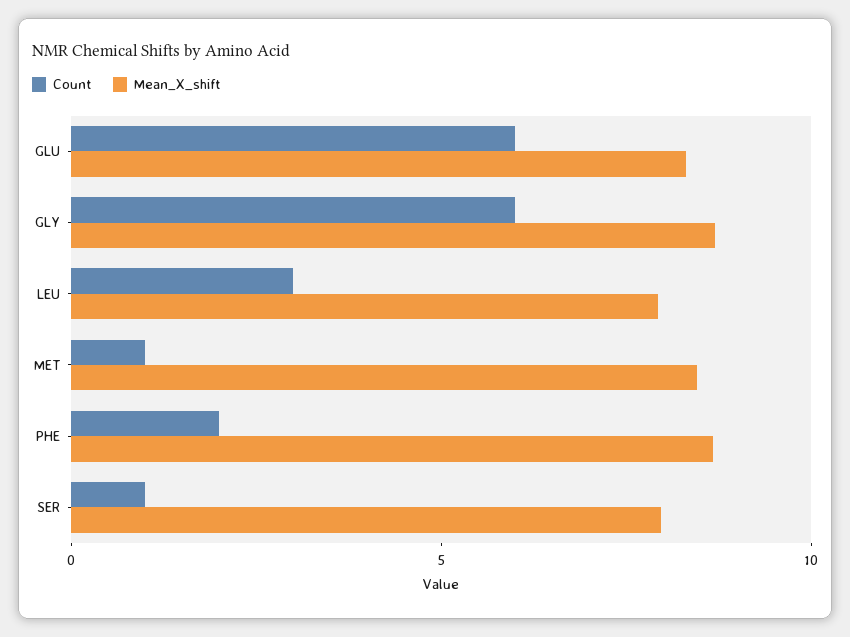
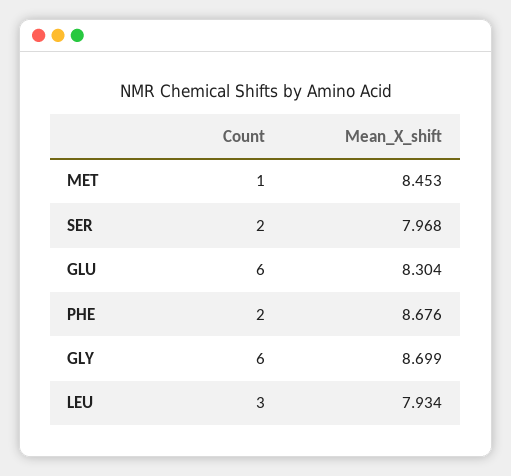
Count, SER: 1 -> 2

